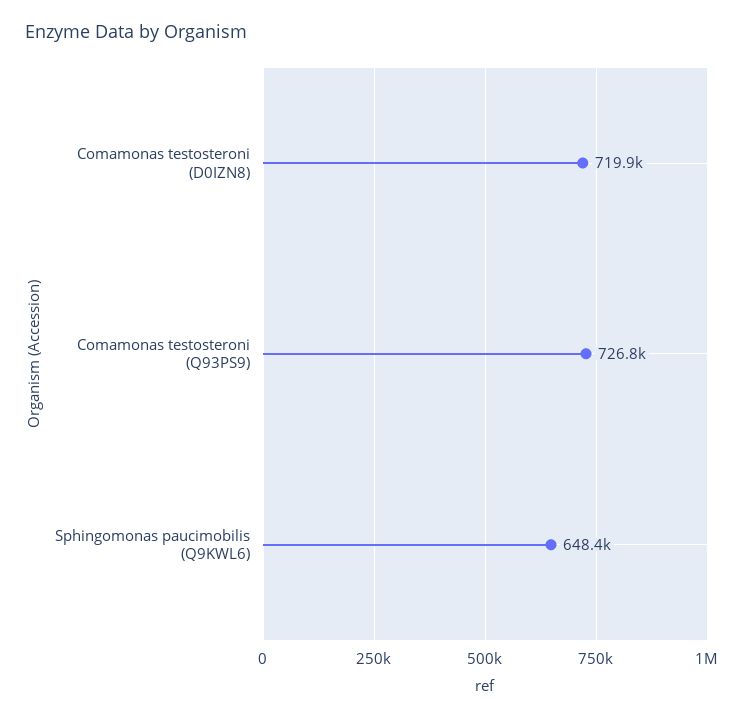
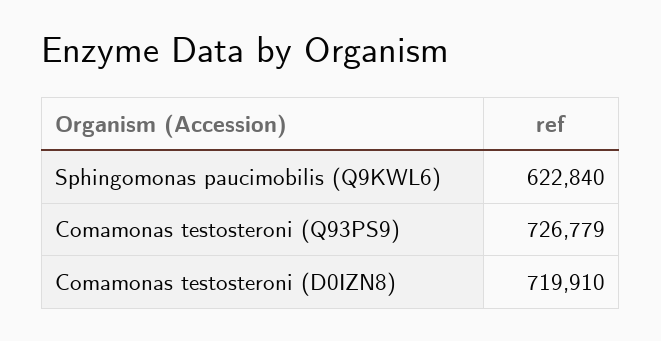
Sphingomonas paucimobilis (Q9KWL6): 648400 -> 622840

